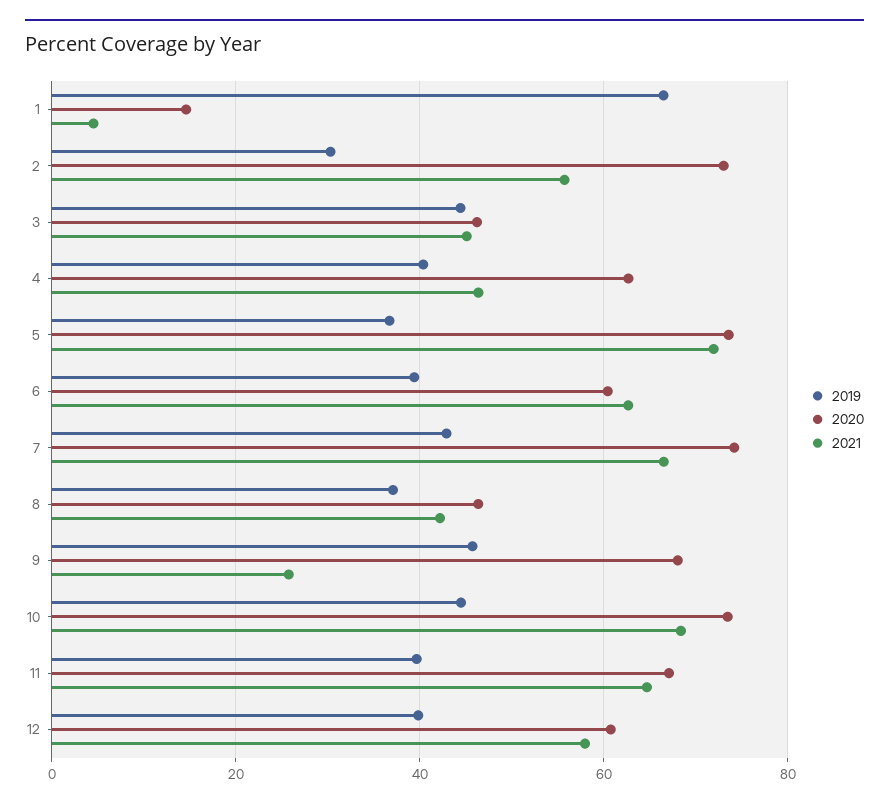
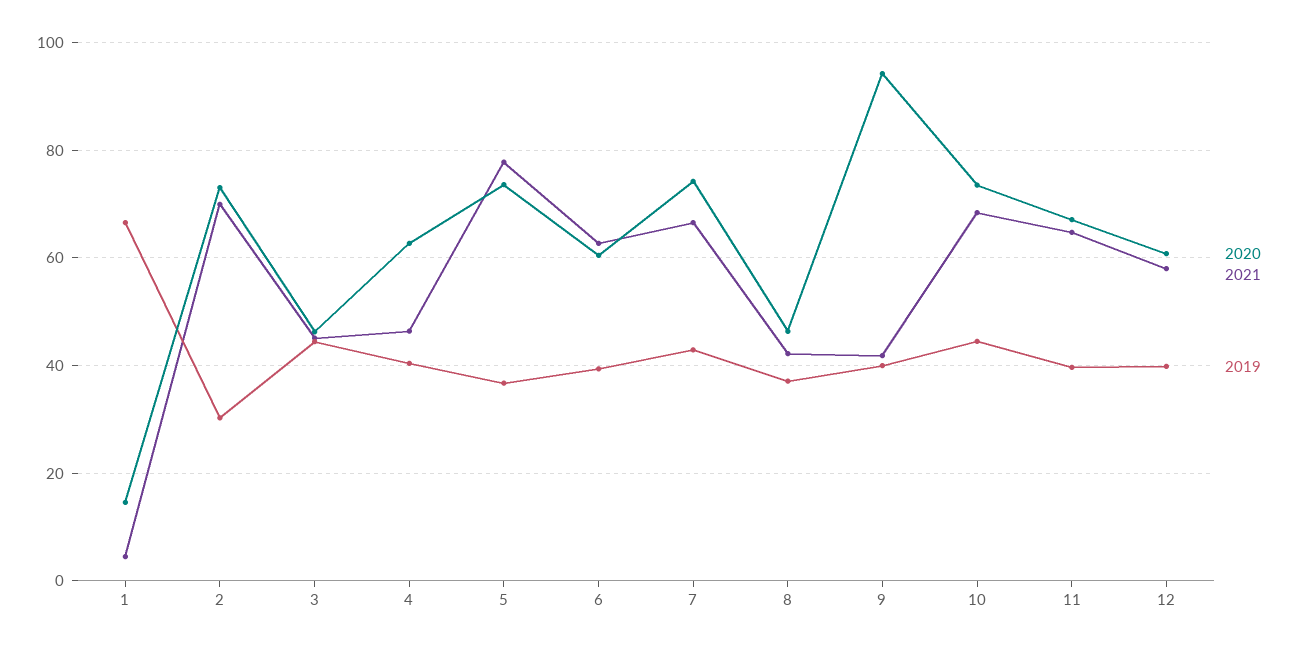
2021, 2: 56 -> 70
2021, 5: 72 -> 78
2019, 9: 46 -> 40
2020, 9: 68 -> 94
2021, 9: 26 -> 42

